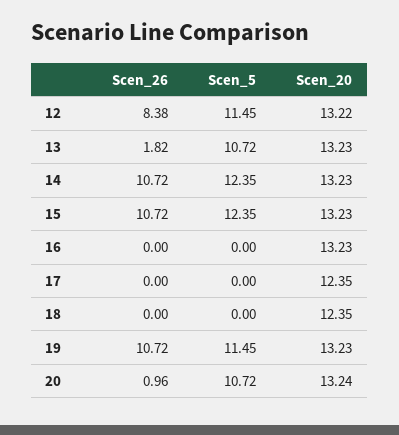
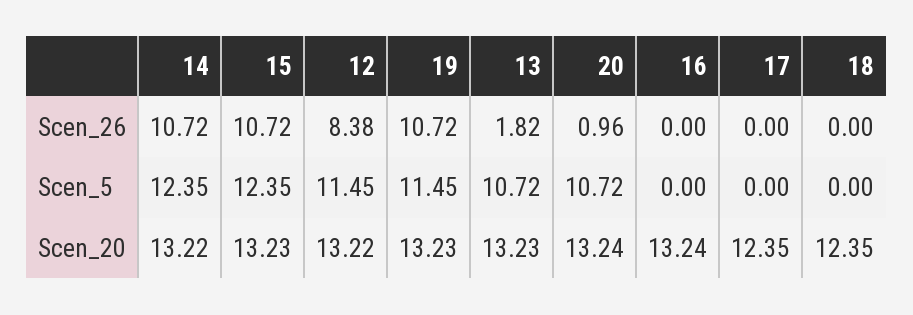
Scen_20, 14: 13.23 -> 13.22
Scen_20, 16: 13.23 -> 13.24

